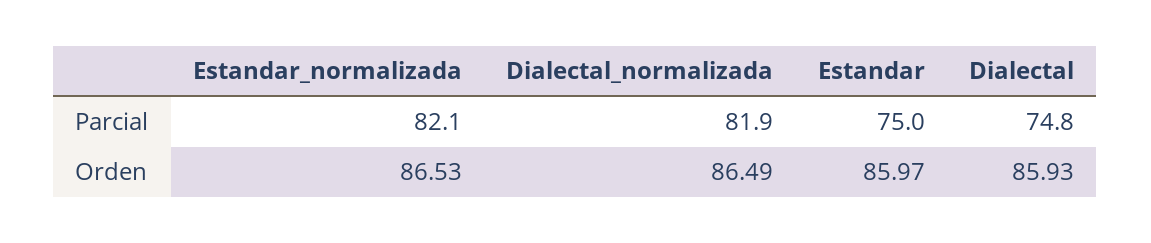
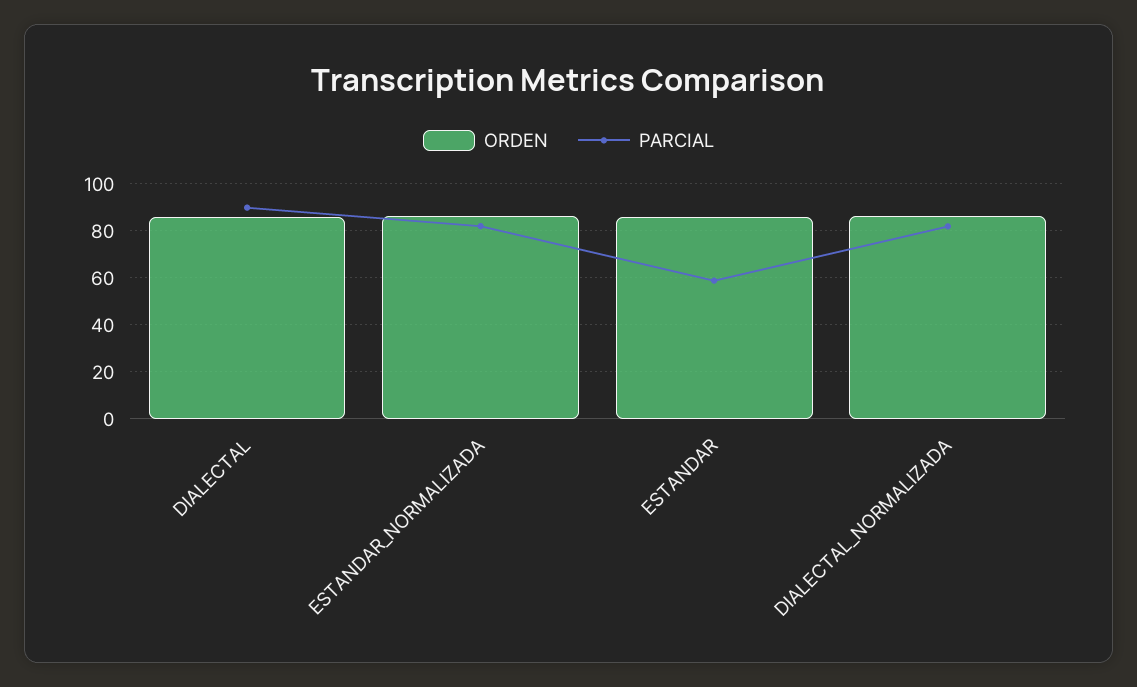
Parcial, Estandar: 75 -> 60
Parcial, Dialectal: 74.8 -> 90

